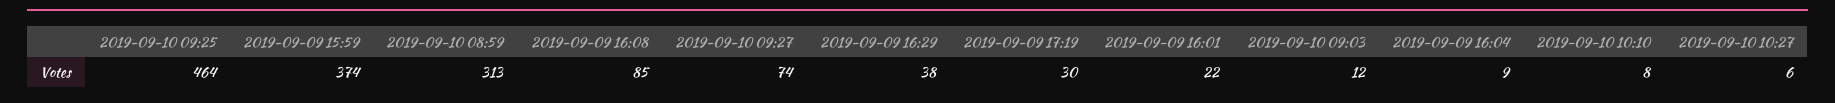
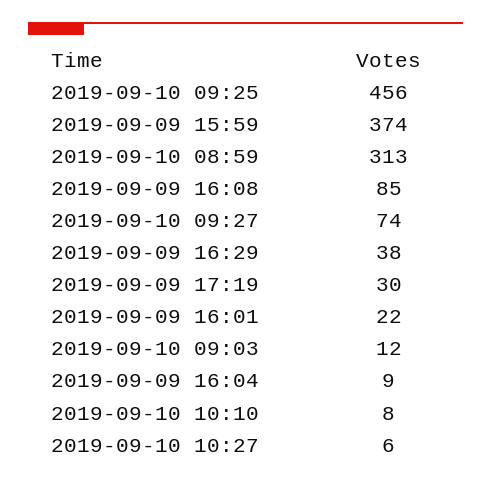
2019-09-10 09:25: 464 -> 456

